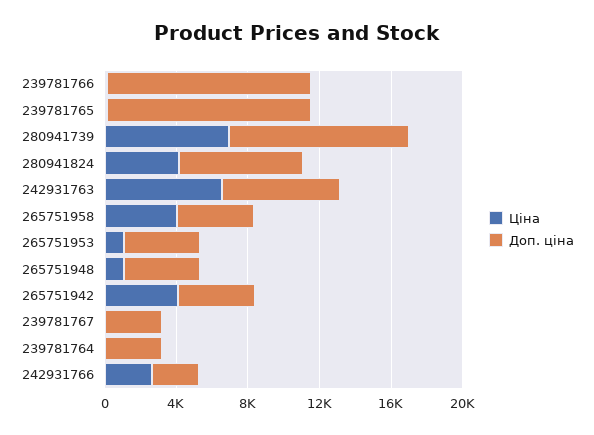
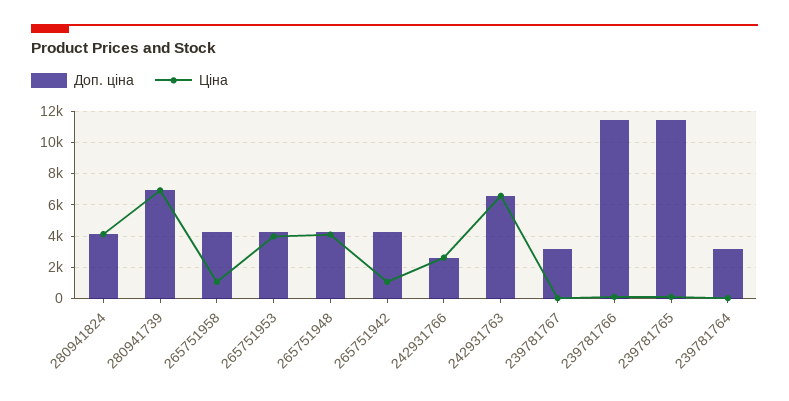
Доп. ціна, 280941739: 10000 -> 7000
Доп. ціна, 280941824: 7000 -> 4000
Ціна, 265751958: 4000 -> 1000
Ціна, 265751953: 1000 -> 4000
Ціна, 265751948: 1000 -> 4000
Ціна, 265751942: 4000 -> 1000

